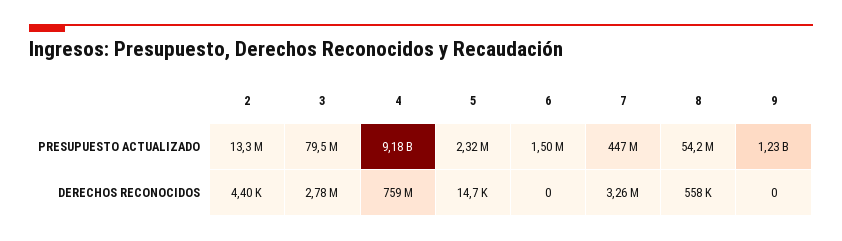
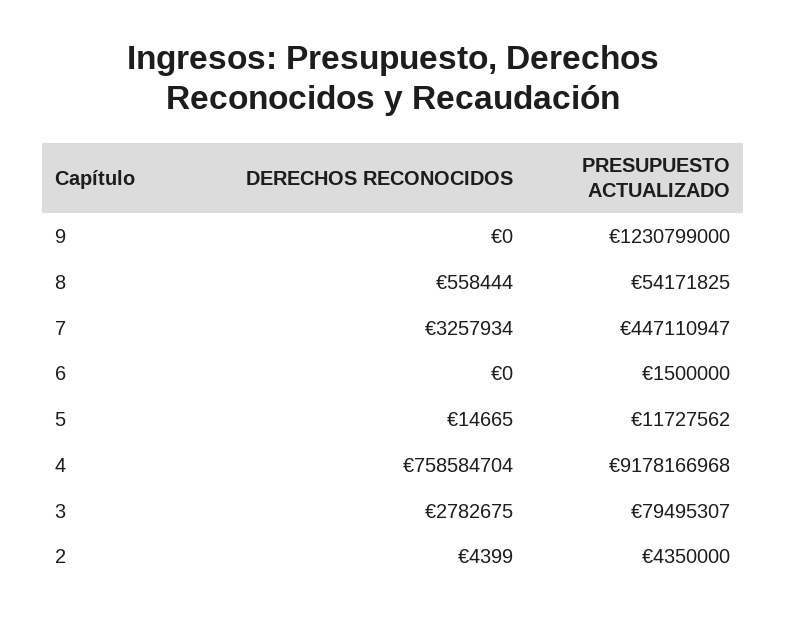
2, PRESUPUESTO ACTUALIZADO: 13300000 -> 4350000
5, PRESUPUESTO ACTUALIZADO: 2320000 -> 11727562

